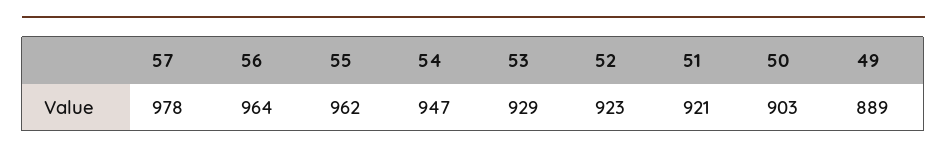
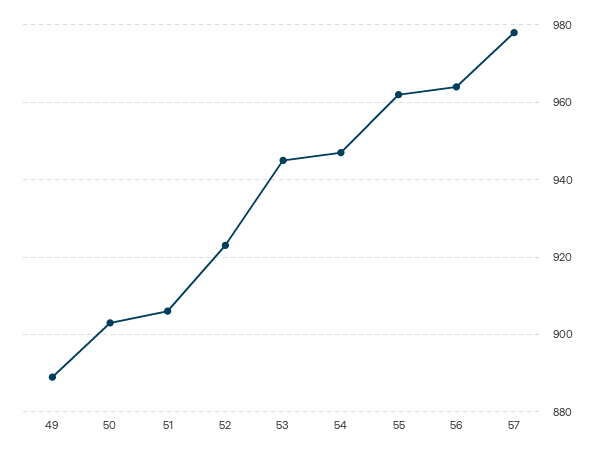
53: 929 -> 945
51: 921 -> 905

